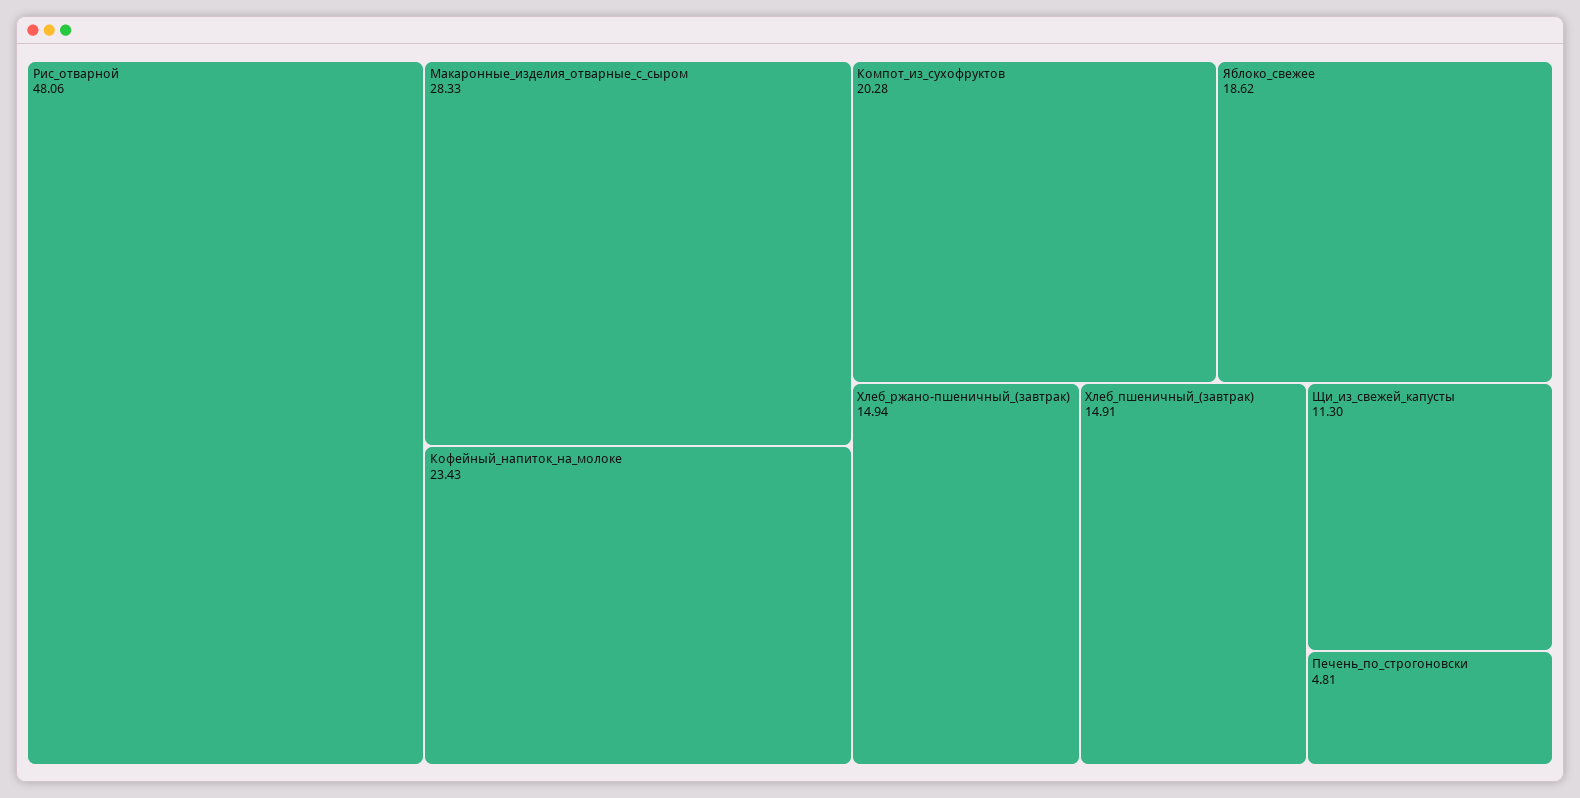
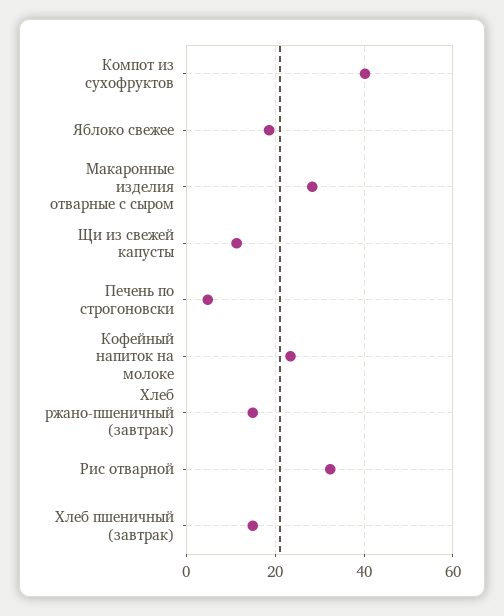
Рис_отварной: 48.06 -> 32
Компот_из_сухофруктов: 20.28 -> 40

